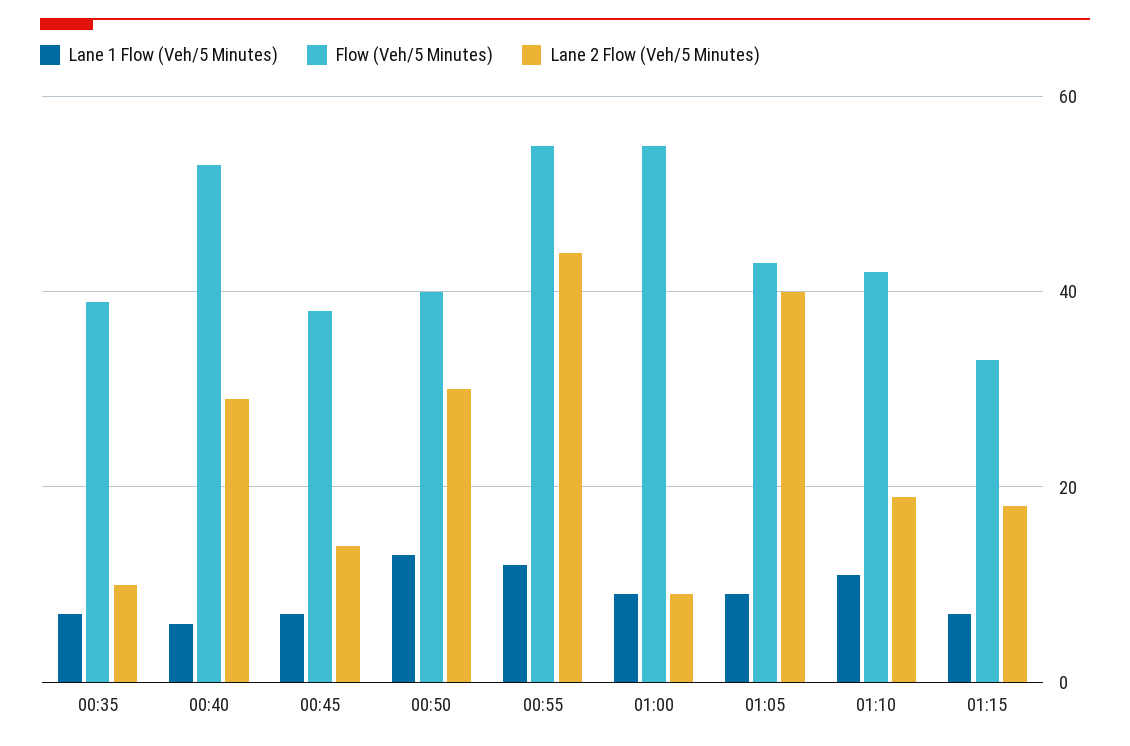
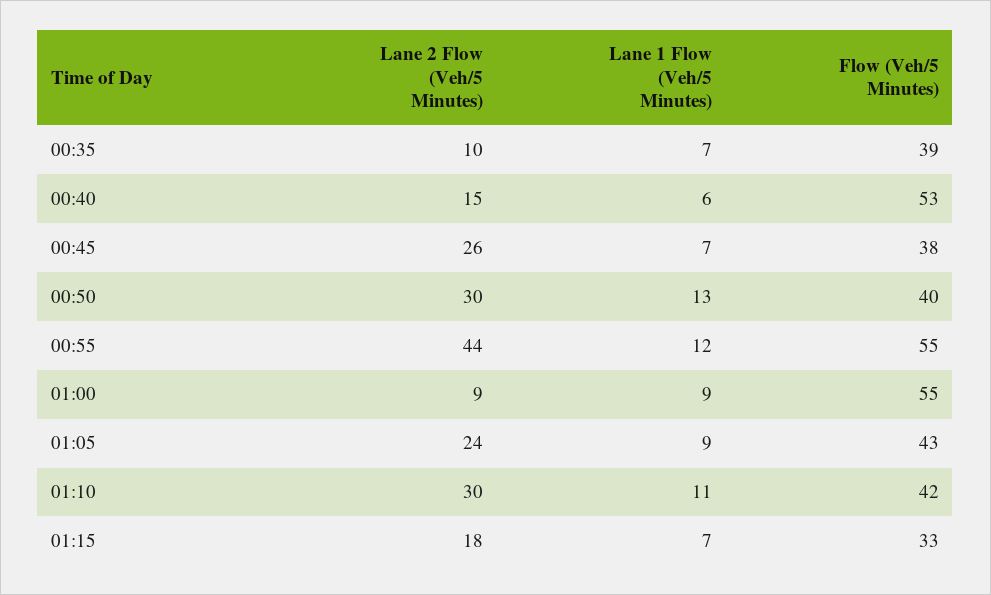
Lane 2 Flow (Veh/5 Minutes), 00:40: 30 -> 15
Lane 2 Flow (Veh/5 Minutes), 00:45: 15 -> 26
Lane 2 Flow (Veh/5 Minutes), 01:05: 40 -> 24
Lane 2 Flow (Veh/5 Minutes), 01:10: 20 -> 30

